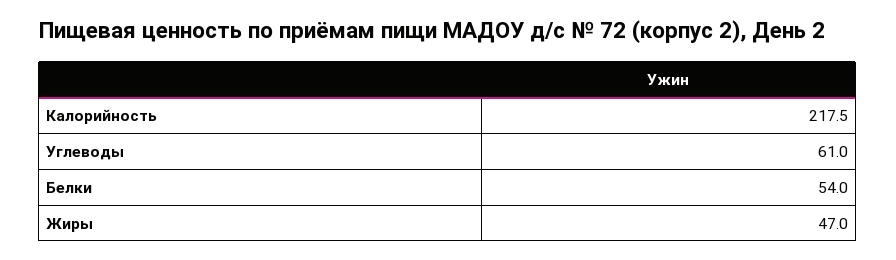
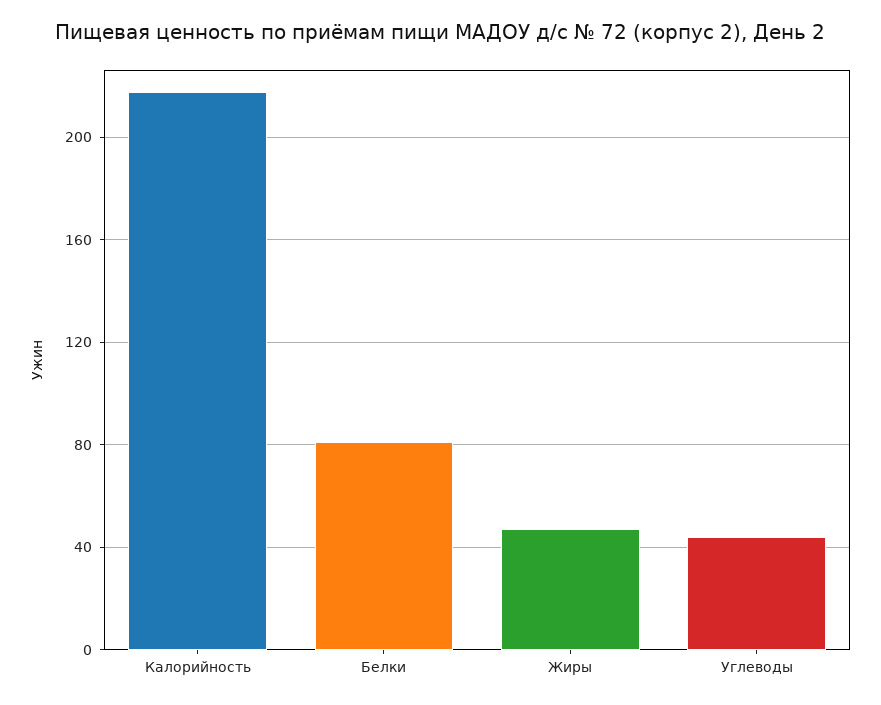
Углеводы: 61 -> 45
Белки: 54 -> 80

